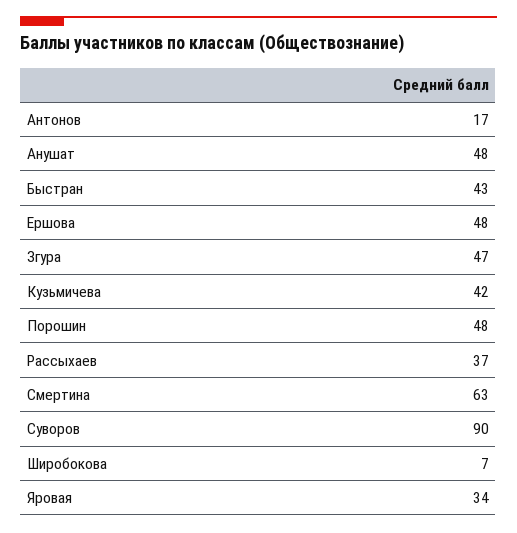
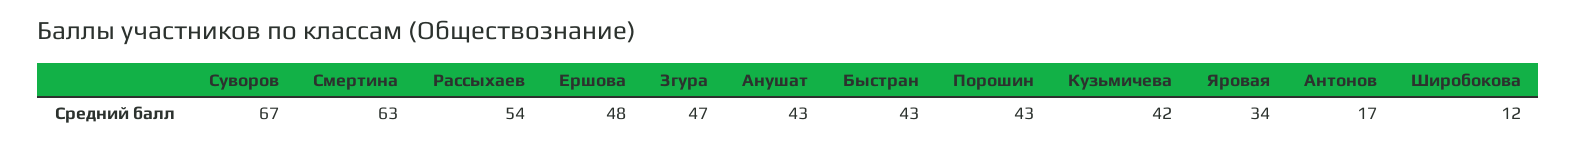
Анушат: 48 -> 43
Порошин: 48 -> 43
Рассыхаев: 37 -> 54
Суворов: 90 -> 67
Широбокова: 7 -> 12

